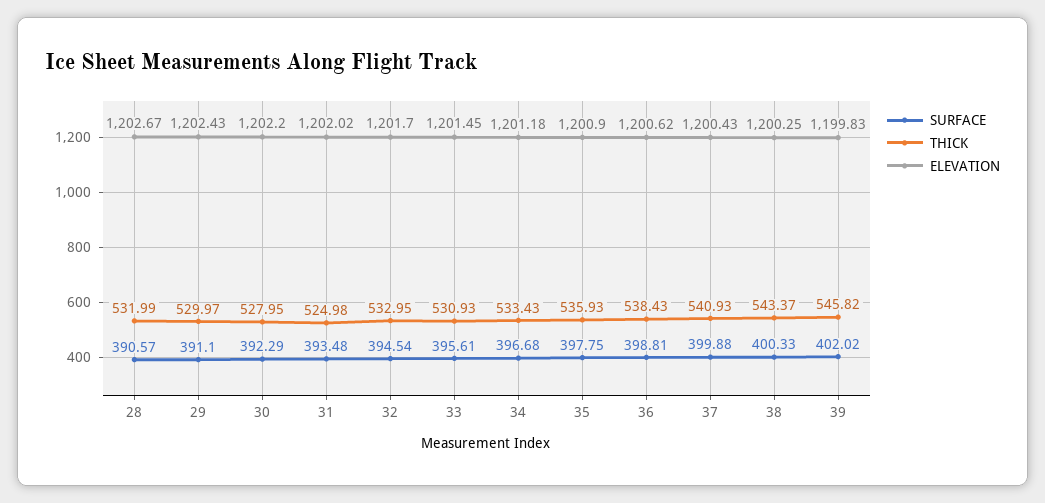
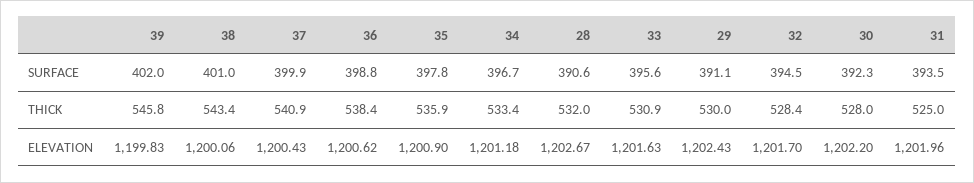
ELEVATION, 31: 1202.02 -> 1201.96
THICK, 32: 532.95 -> 528.4
ELEVATION, 33: 1201.45 -> 1201.63
SURFACE, 38: 400.33 -> 401
ELEVATION, 38: 1200.25 -> 1200.06

